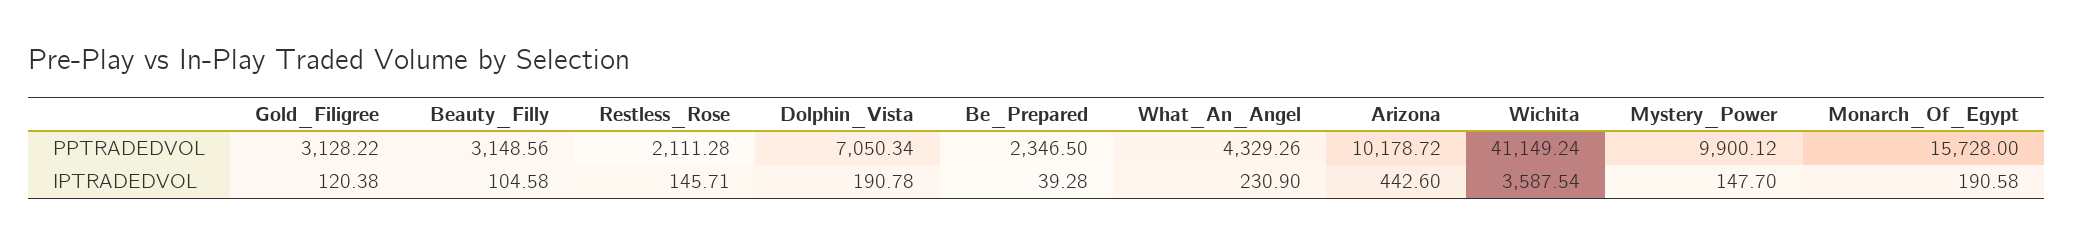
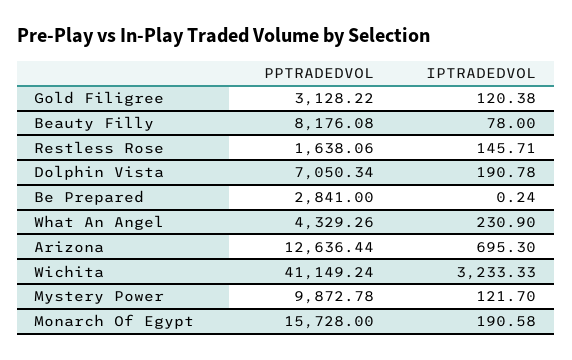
Beauty_Filly, PPTRADEDVOL: 3148.56 -> 8176.08
Restless_Rose, PPTRADEDVOL: 2111.28 -> 1638.06
Be_Prepared, PPTRADEDVOL: 2346.5 -> 2841
Arizona, PPTRADEDVOL: 10178.72 -> 12636.44
Mystery_Power, PPTRADEDVOL: 9900.12 -> 9872.78
Beauty_Filly, IPTRADEDVOL: 104.58 -> 78
Be_Prepared, IPTRADEDVOL: 39.28 -> 0.24
Arizona, IPTRADEDVOL: 442.6 -> 695.3
Wichita, IPTRADEDVOL: 3587.54 -> 3233.33
Mystery_Power, IPTRADEDVOL: 147.7 -> 121.7

